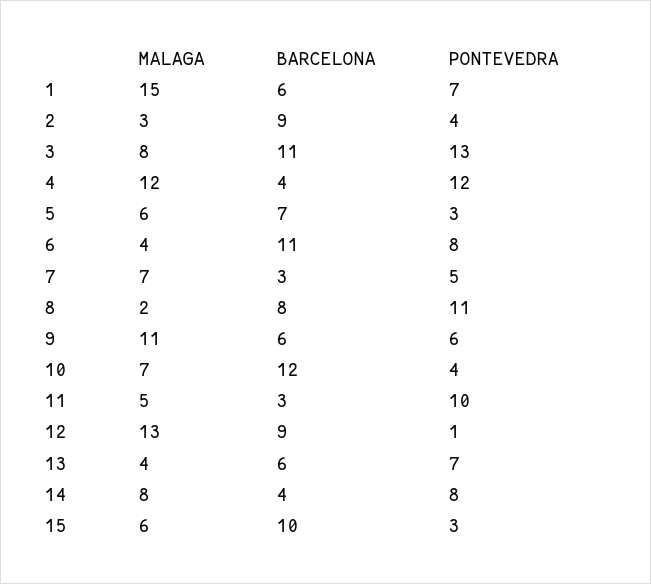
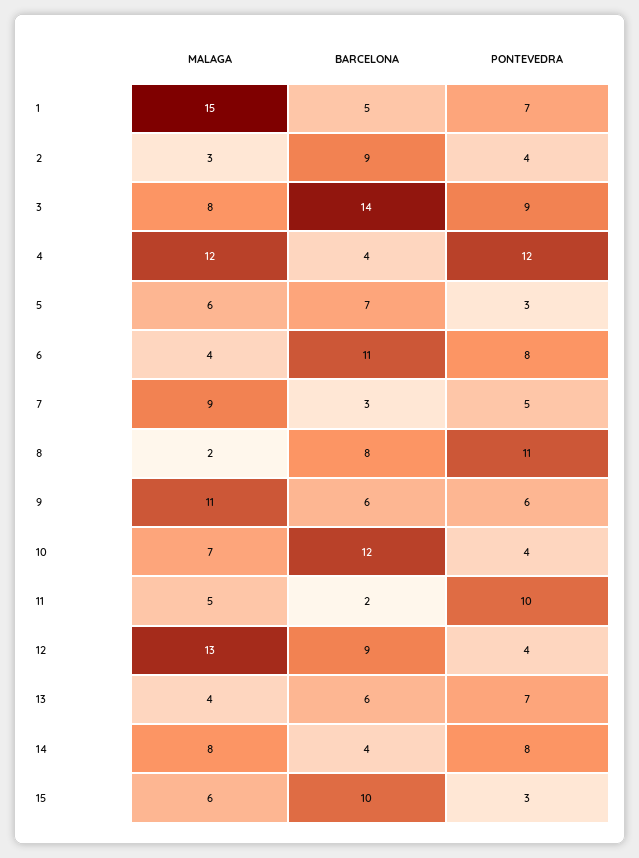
BARCELONA, 1: 6 -> 5
BARCELONA, 3: 11 -> 14
PONTEVEDRA, 3: 13 -> 9
MALAGA, 7: 7 -> 9
BARCELONA, 11: 3 -> 2
PONTEVEDRA, 12: 1 -> 4

